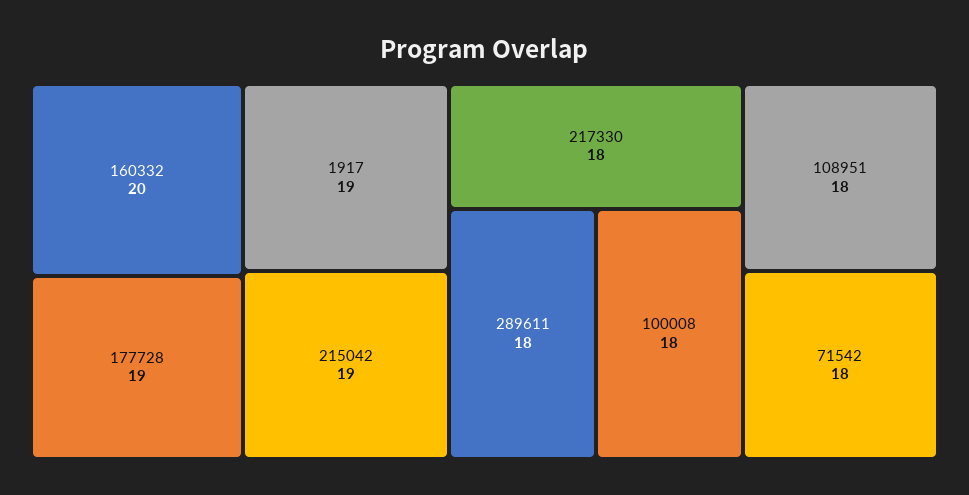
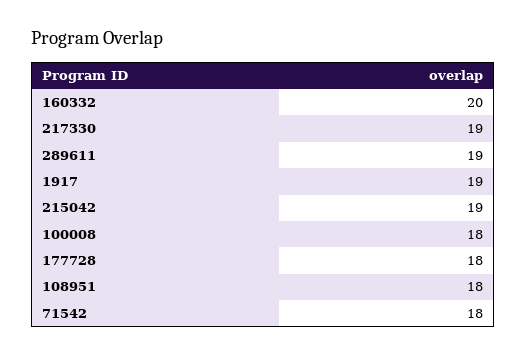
177728: 19 -> 18
217330: 18 -> 19
289611: 18 -> 19

